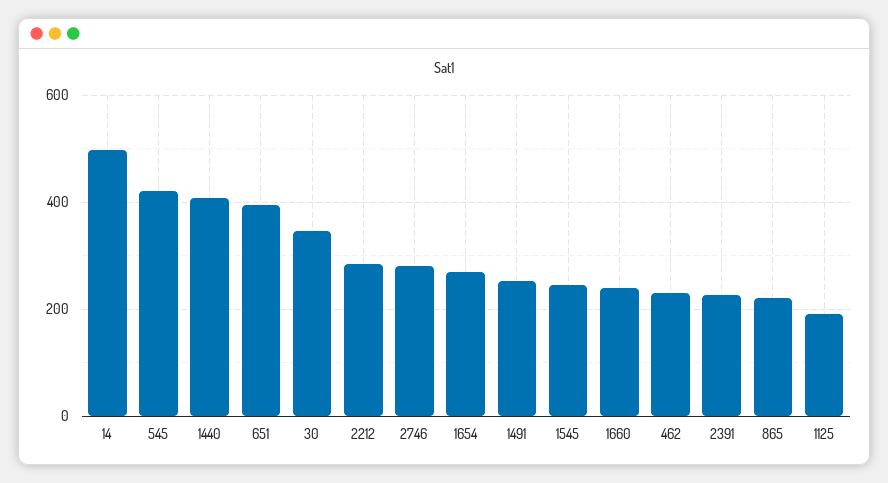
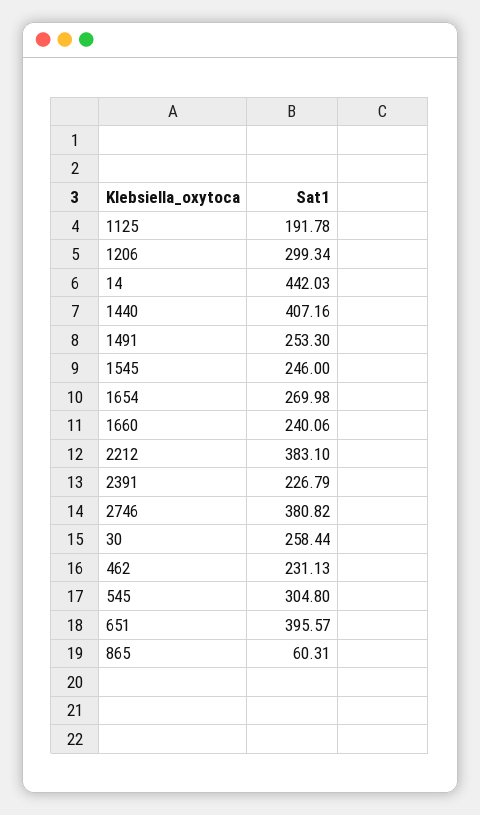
14: 500 -> 442.03
545: 420 -> 304.8
30: 340 -> 258.44
2212: 280 -> 383.1
2746: 280 -> 380.82
865: 220 -> 60.31
1206: none -> 299.34

